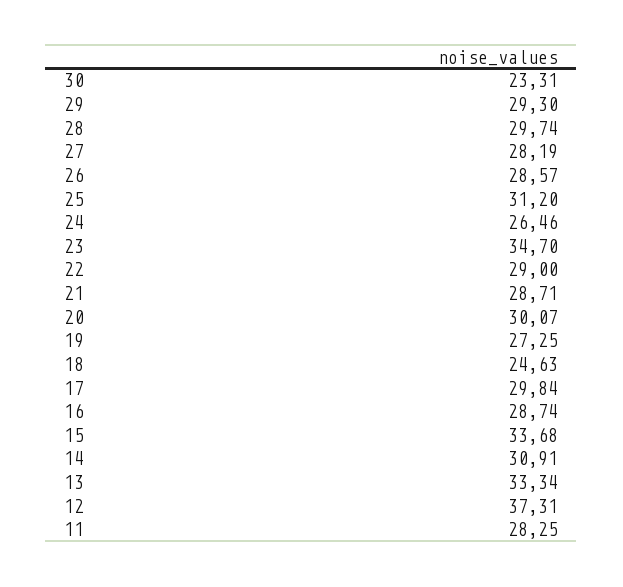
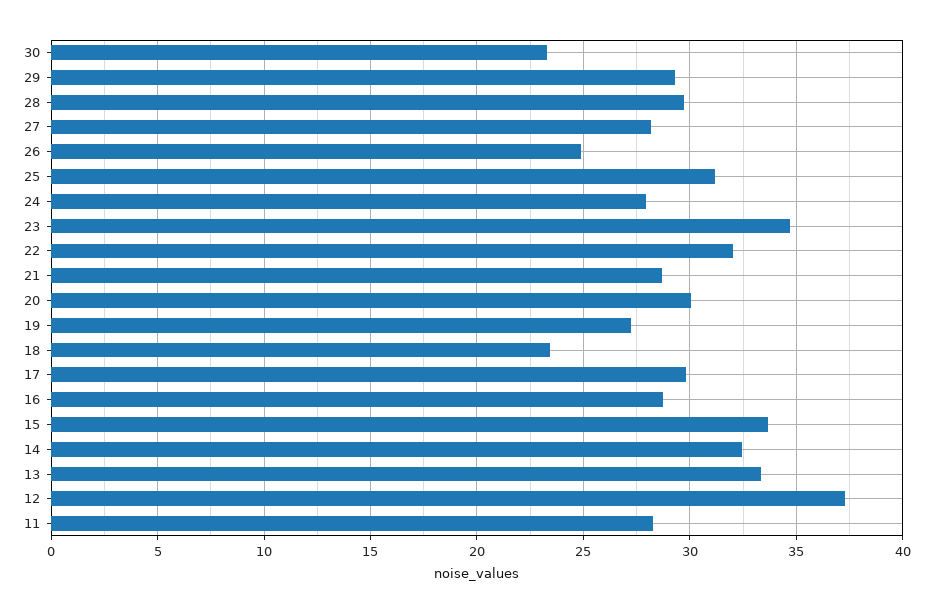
26: 28.57 -> 25
24: 26.46 -> 28
22: 29 -> 32
18: 24.63 -> 23.5
14: 30.91 -> 32.5

